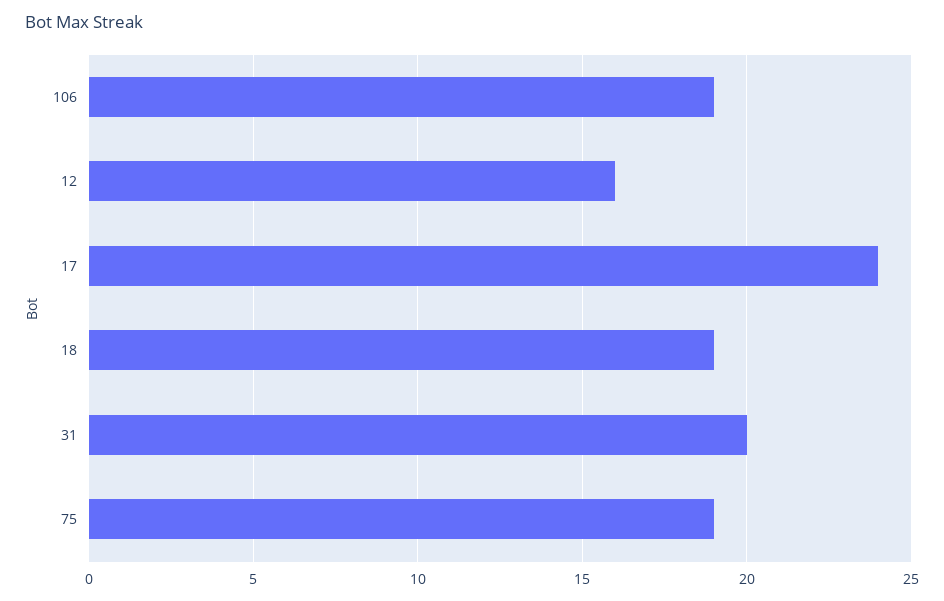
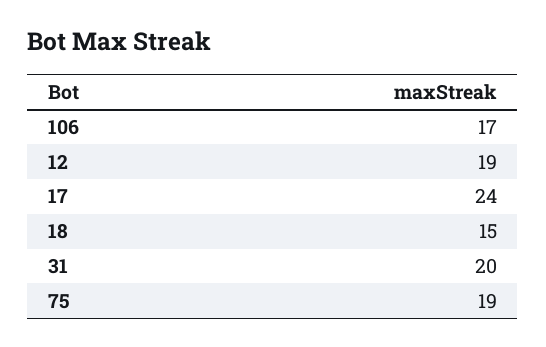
106: 19 -> 17
12: 16 -> 19
18: 19 -> 15

